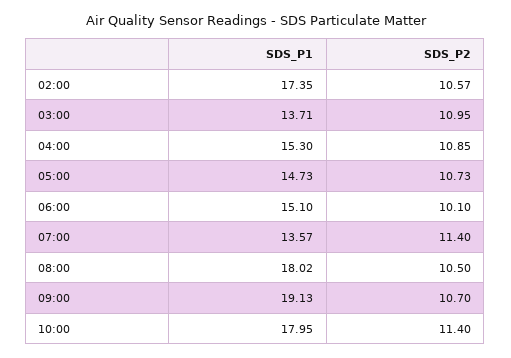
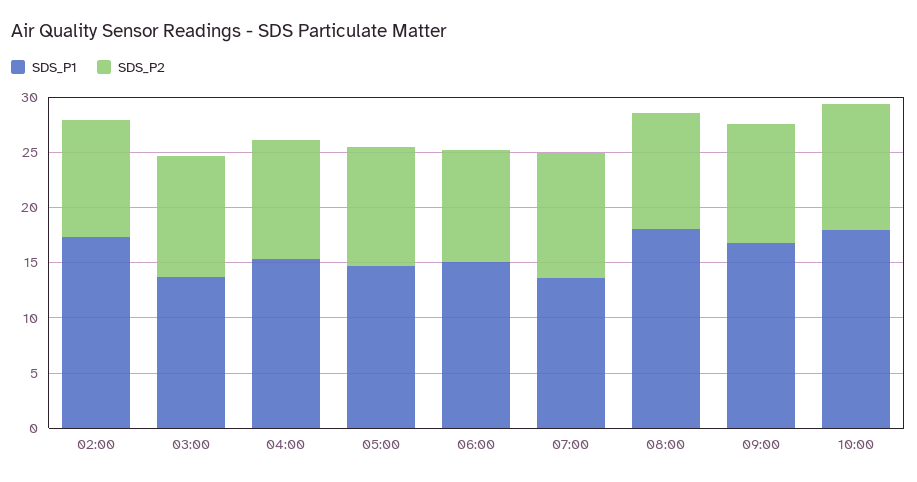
SDS_P1, 09:00: 19.13 -> 17

